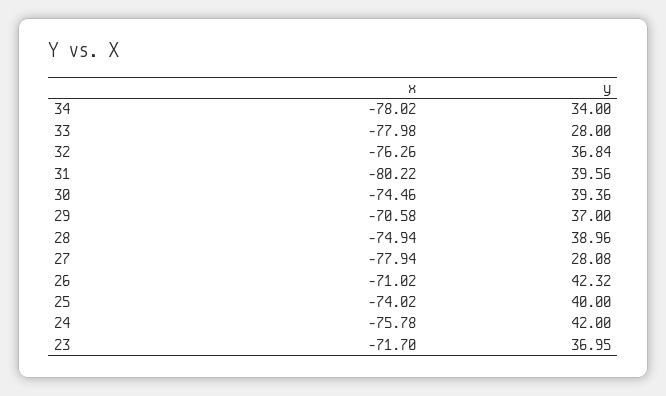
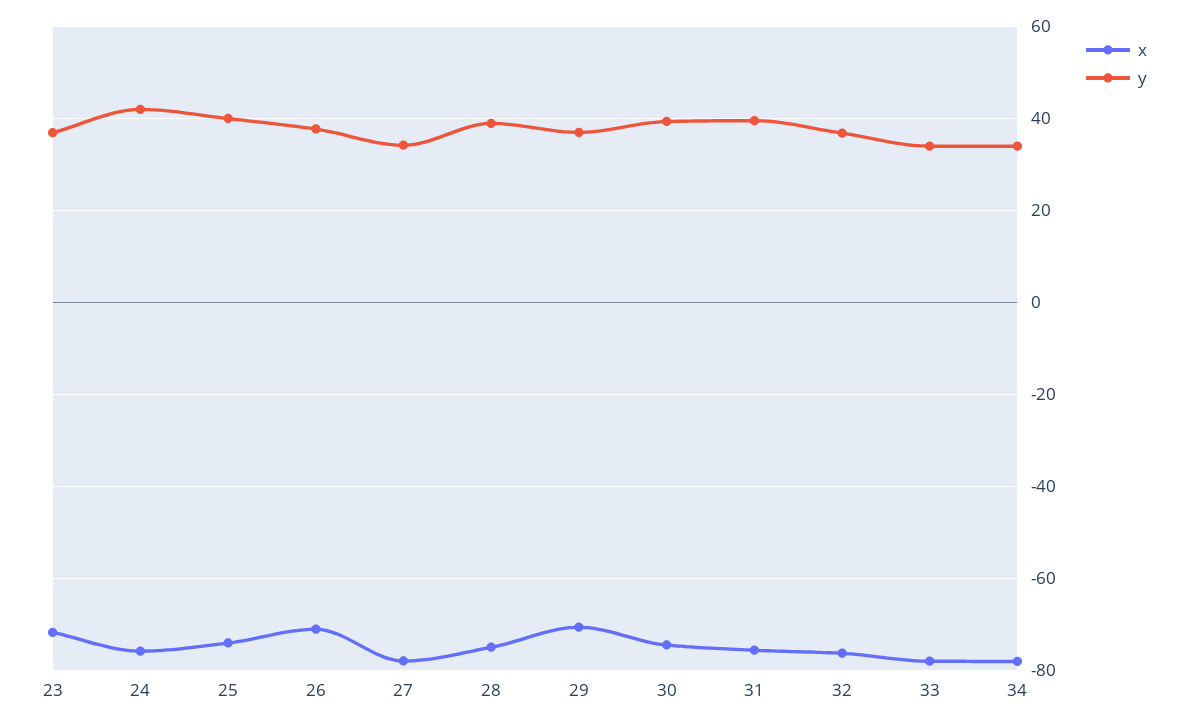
y, 33: 28 -> 34
x, 31: -80.22 -> -76
y, 27: 28.08 -> 34
y, 26: 42.32 -> 38

